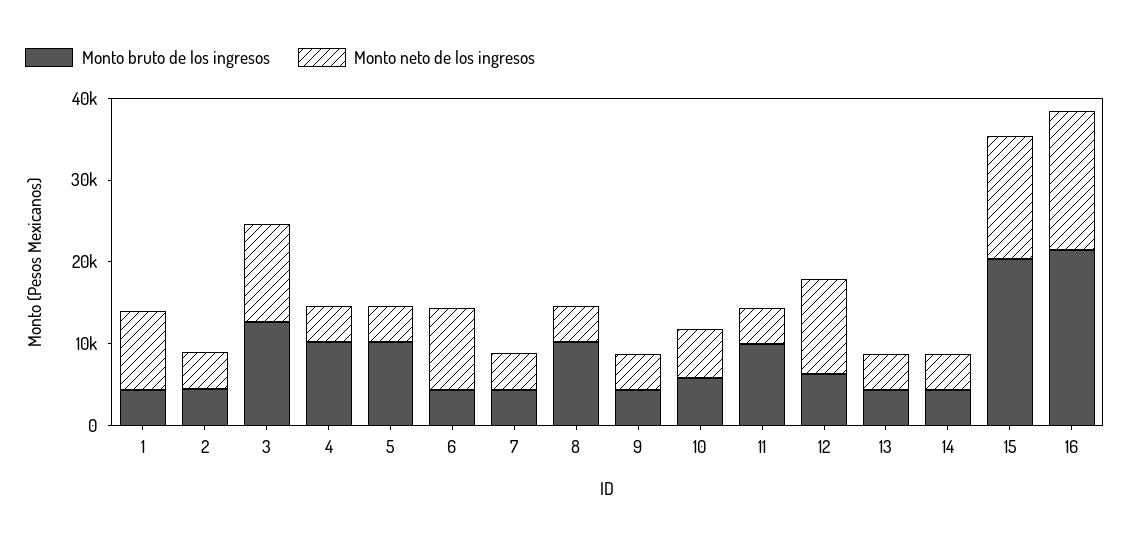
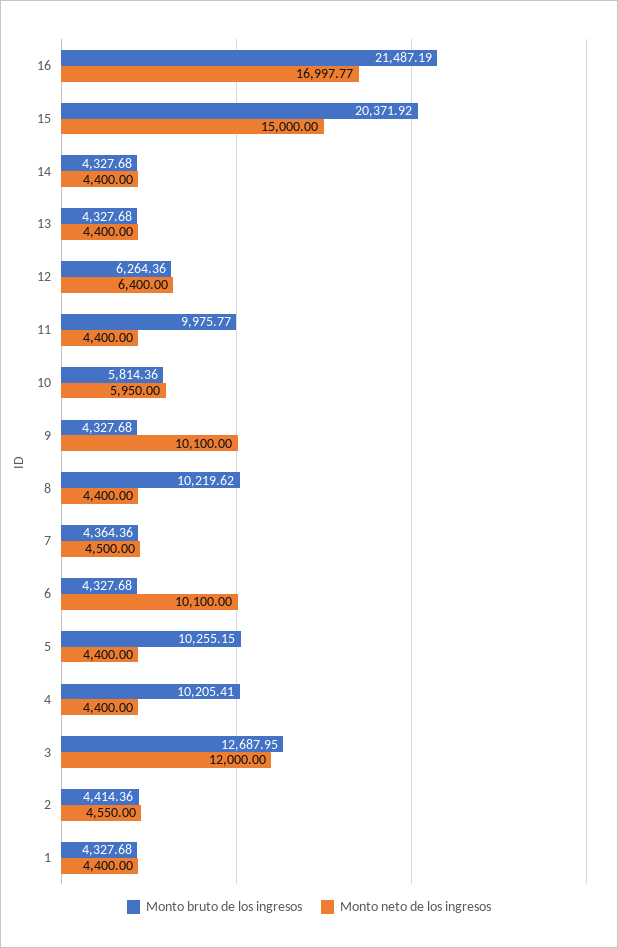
Monto neto de los ingresos, 1: 10000 -> 4400
Monto neto de los ingresos, 9: 4000 -> 10100
Monto neto de los ingresos, 12: 12000 -> 6400

